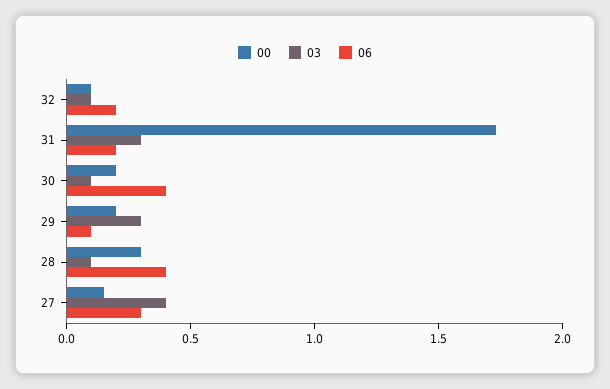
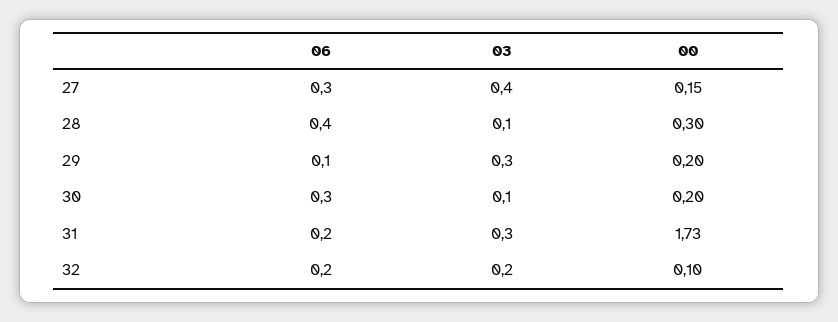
03, 32: 0.1 -> 0.2
06, 30: 0.4 -> 0.3

